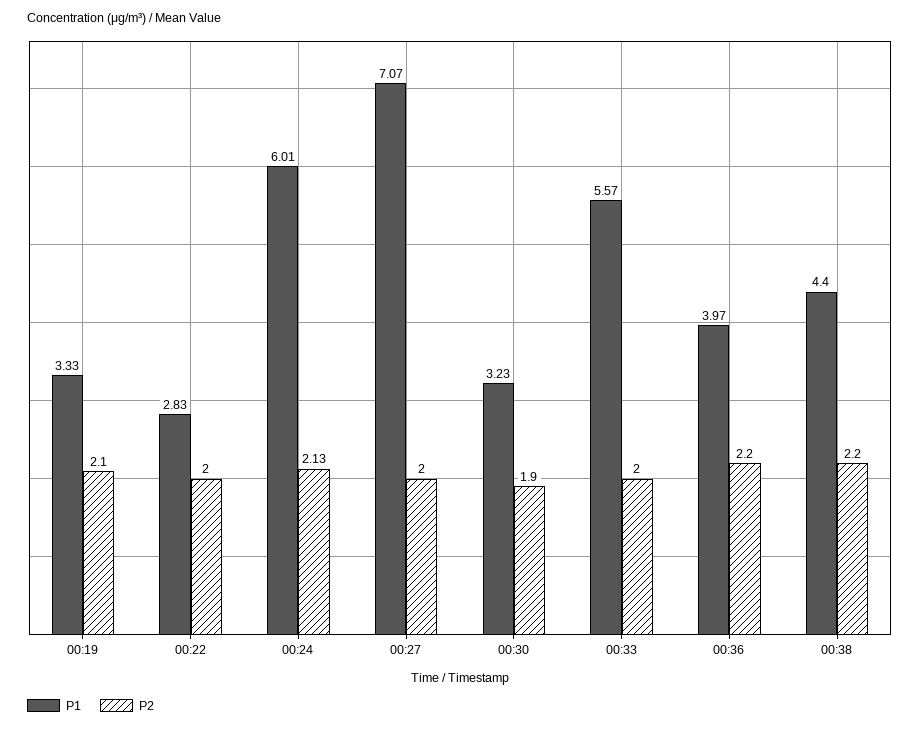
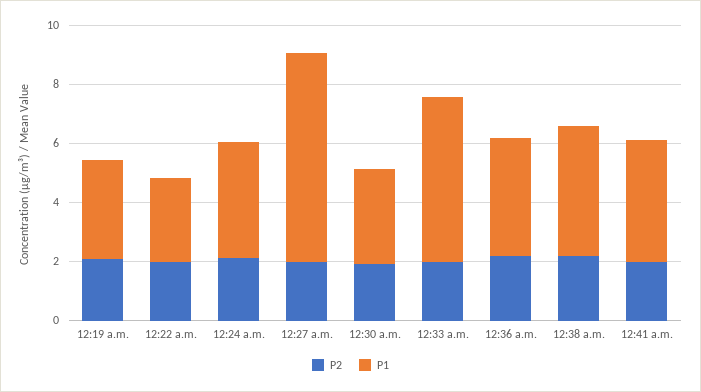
P1, 00:24: 6.01 -> 4
P2, 12:41 a.m.: none -> 2
P1, 12:41 a.m.: none -> 4

